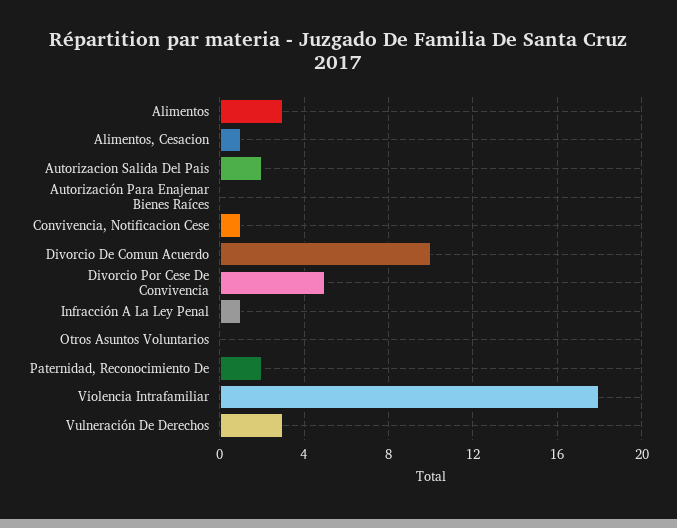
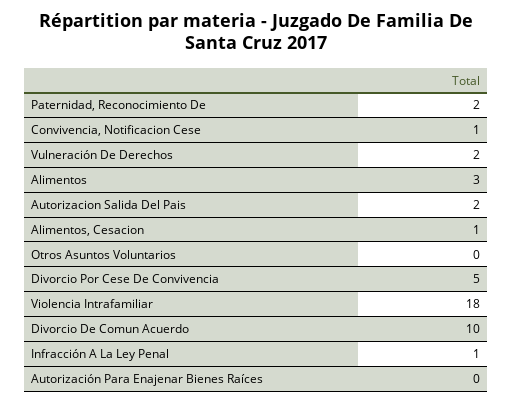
Vulneración De Derechos: 3 -> 2

